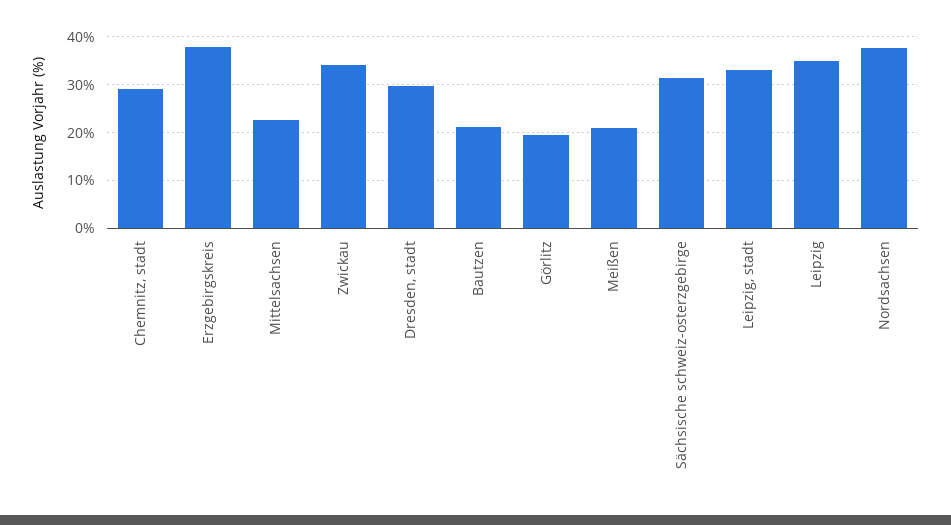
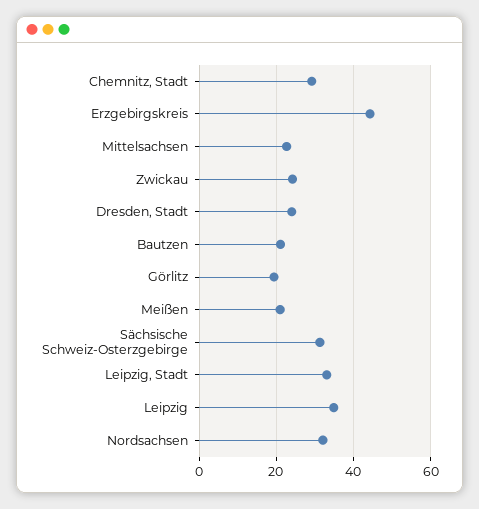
Erzgebirgskreis: 38 -> 44
Zwickau: 34 -> 24
Dresden, stadt: 30 -> 24
Nordsachsen: 38 -> 32

